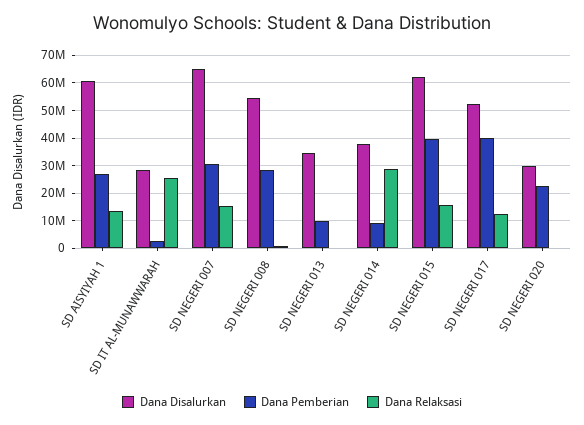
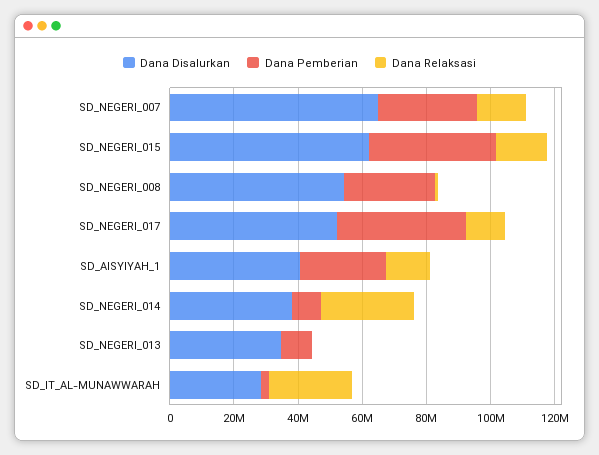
Dana Disalurkan, SD AISYIYAH 1: 60000000 -> 40000000
Dana Disalurkan, SD NEGERI 020: 30000000 -> none
Dana Pemberian, SD NEGERI 020: 22500000 -> none
Dana Relaksasi, SD NEGERI 020: 0 -> none

